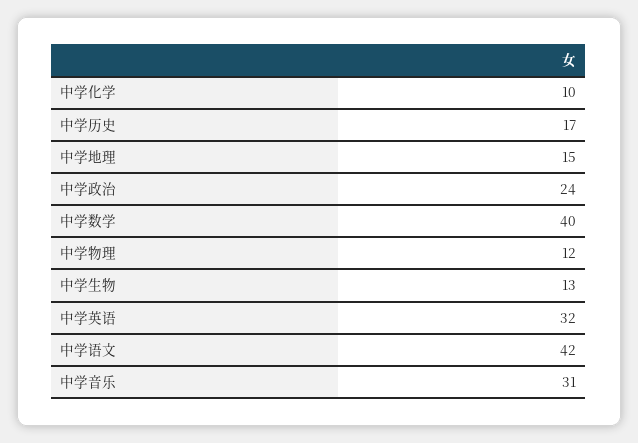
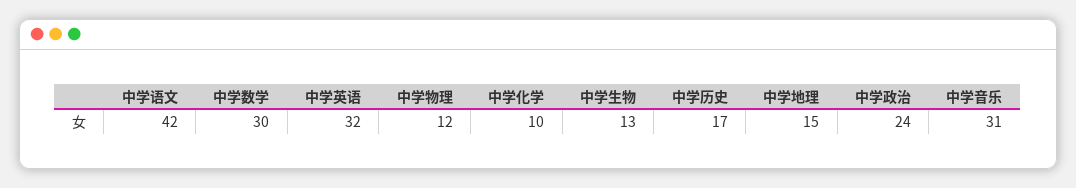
中学数学: 40 -> 30

